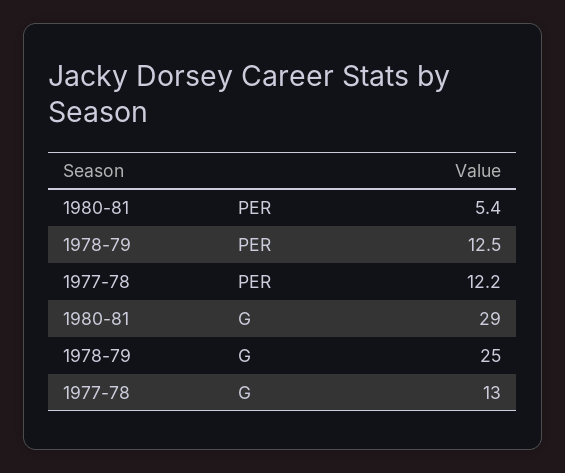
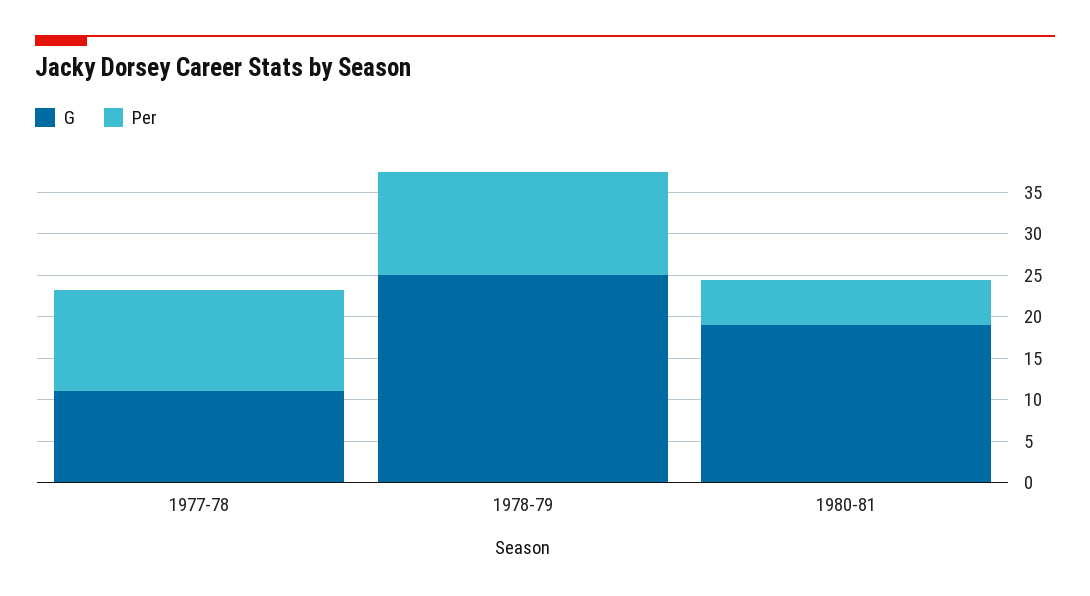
G, 1980-81: 29 -> 19
G, 1977-78: 13 -> 11

